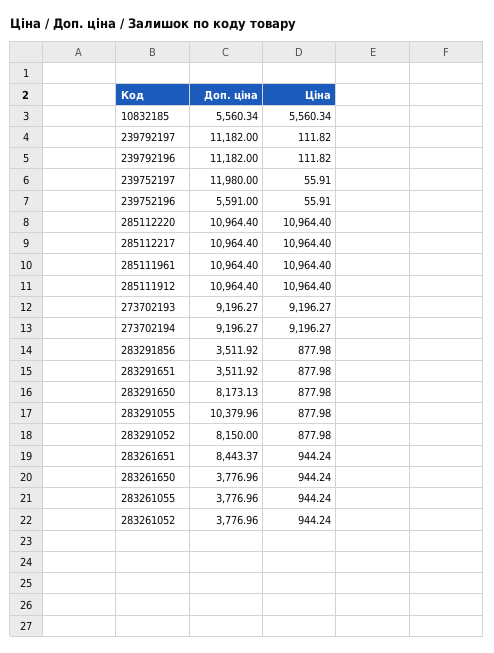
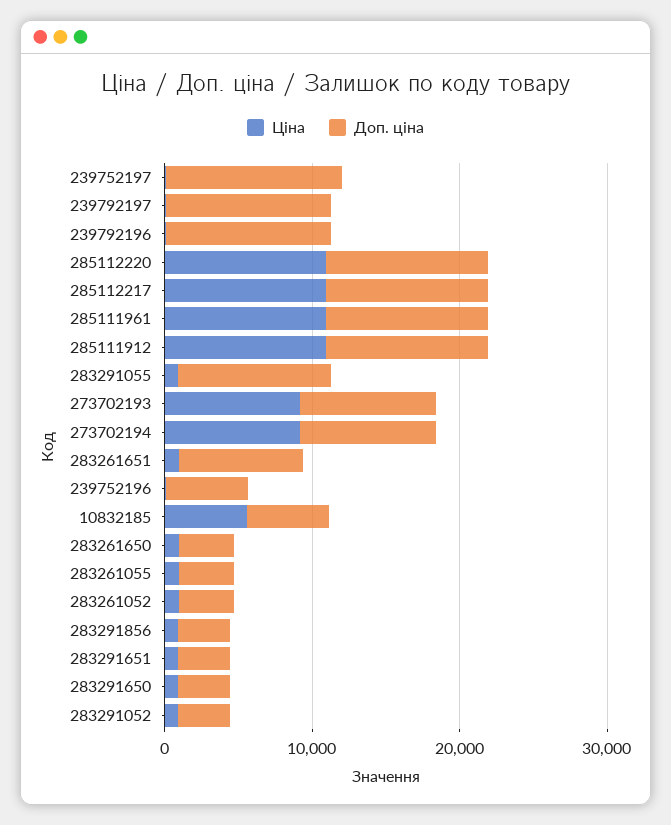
Доп. ціна, 283291650: 8173.13 -> 4000
Доп. ціна, 283291052: 8150 -> 4000

